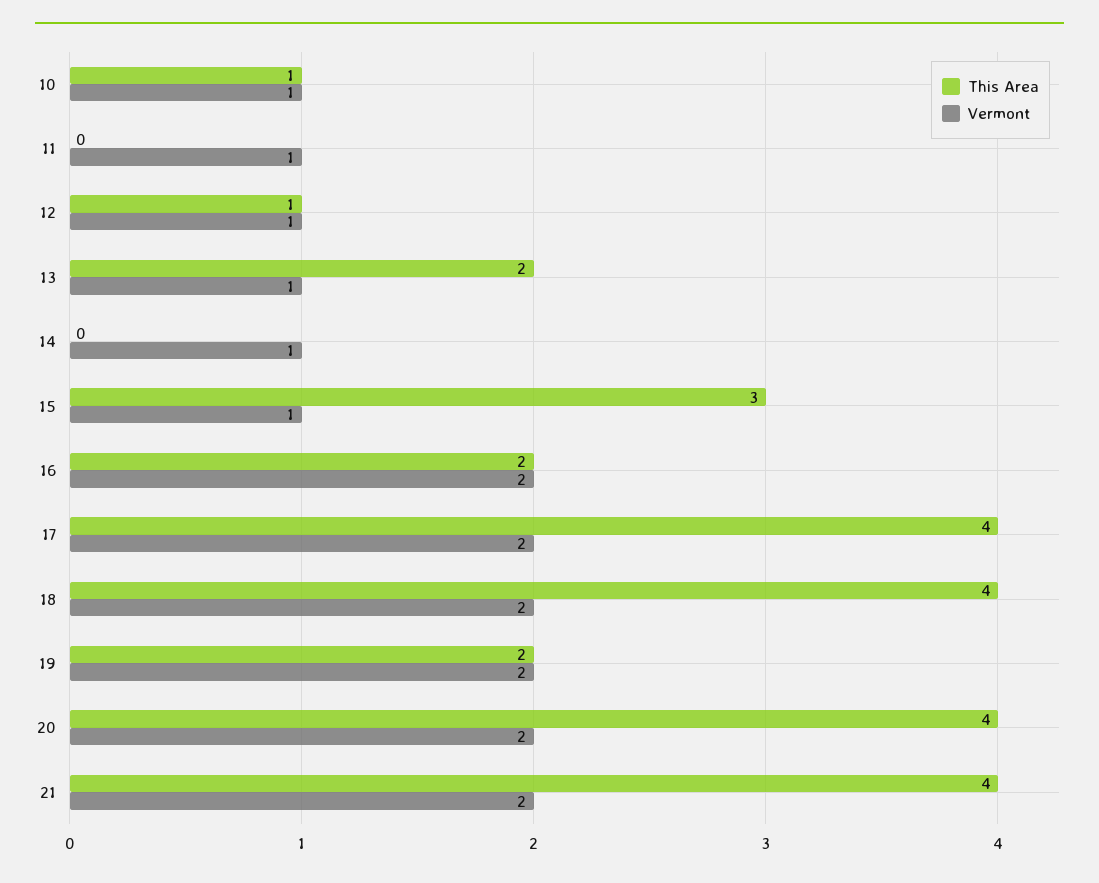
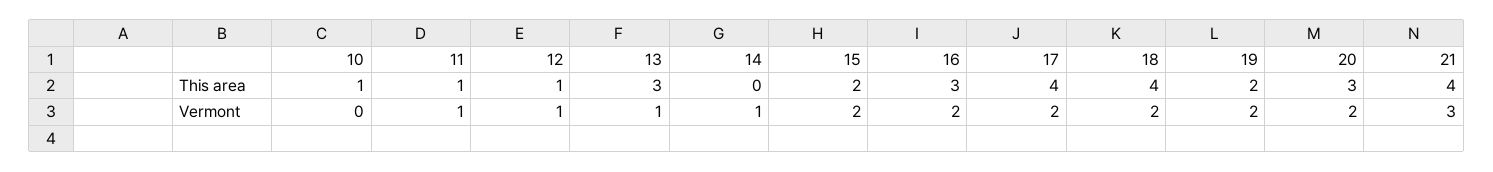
Vermont, 10: 1 -> 0
This Area, 11: 0 -> 1
This Area, 13: 2 -> 3
This Area, 15: 3 -> 2
Vermont, 15: 1 -> 2
This Area, 16: 2 -> 3
This Area, 20: 4 -> 3
Vermont, 21: 2 -> 3

